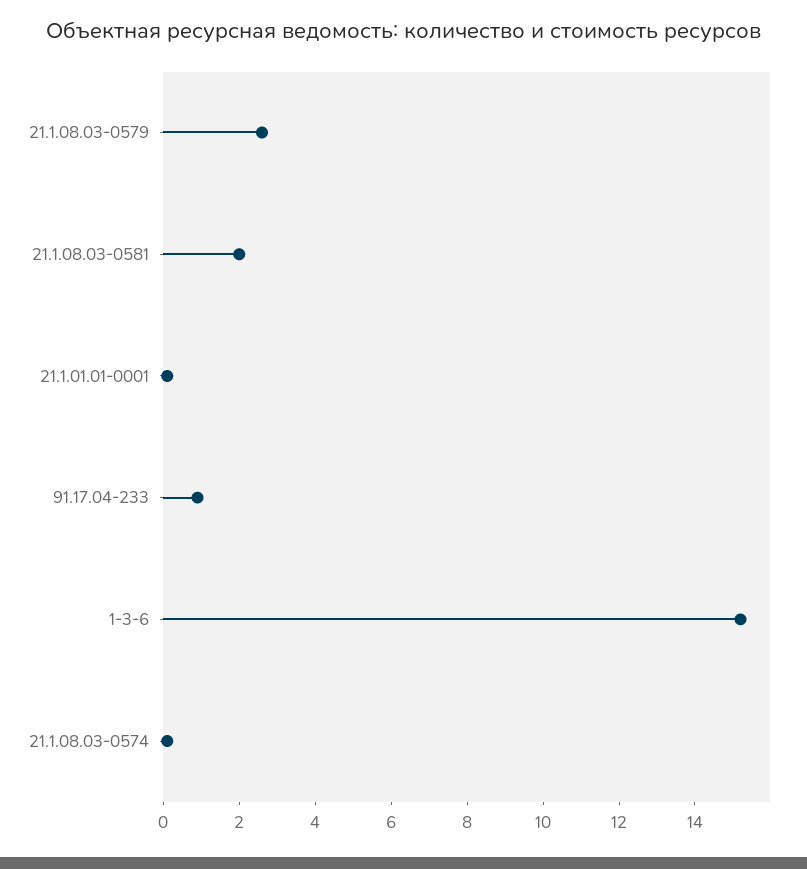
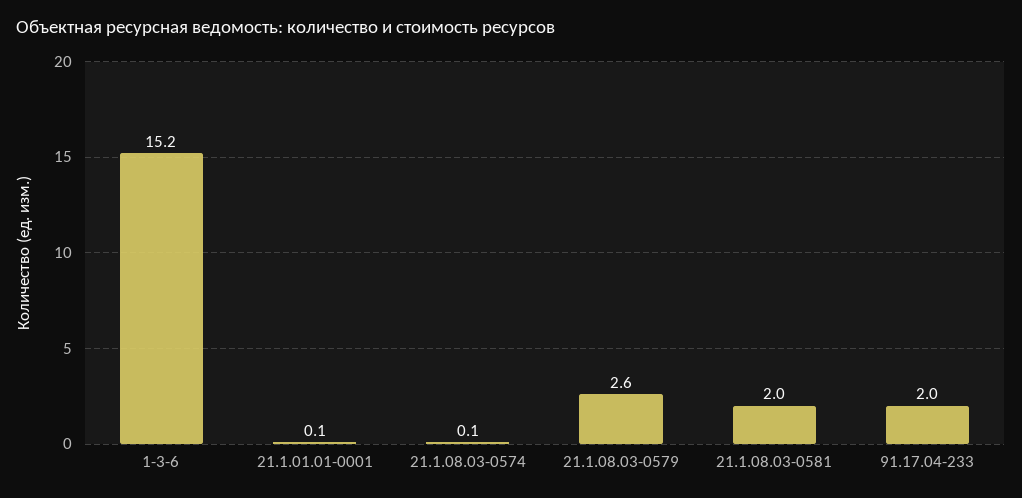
91.17.04-233: 1 -> 2

